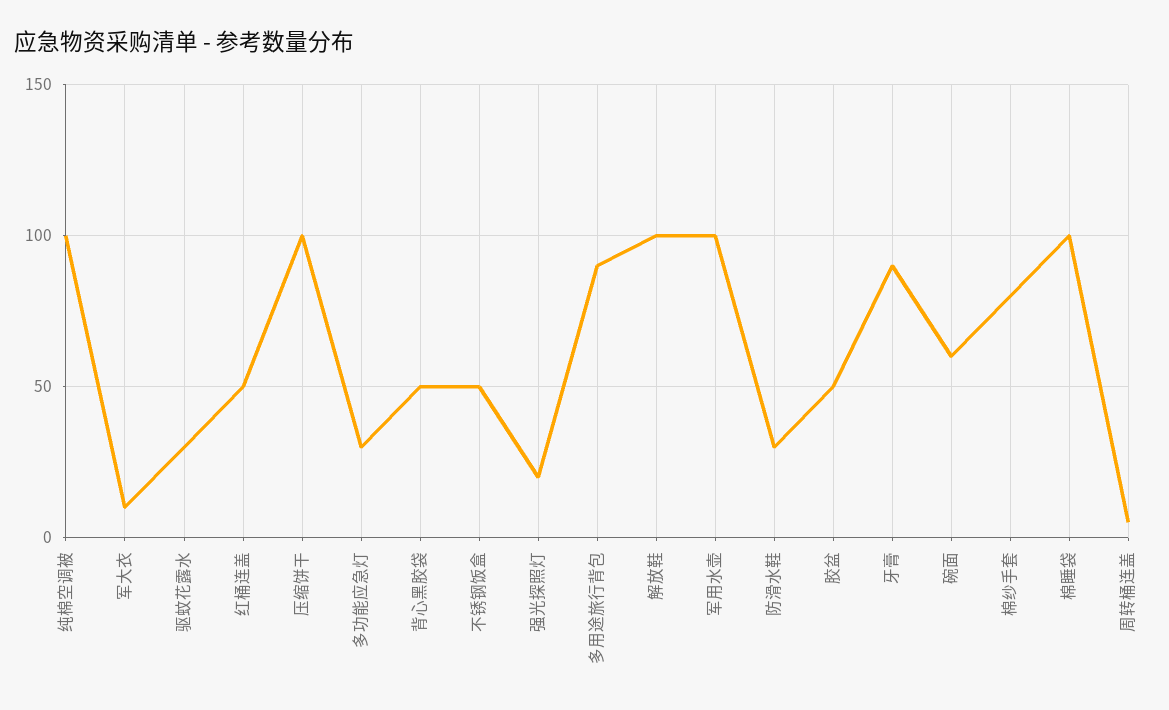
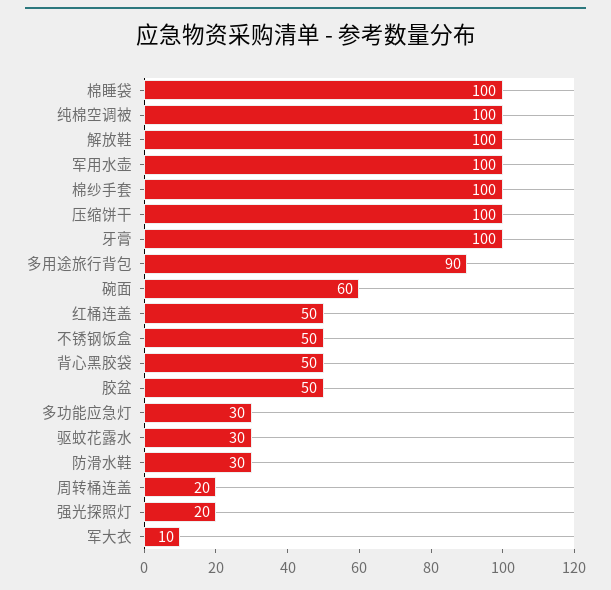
牙膏: 90 -> 100
棉纱手套: 80 -> 100
周转桶连盖: 5 -> 20

